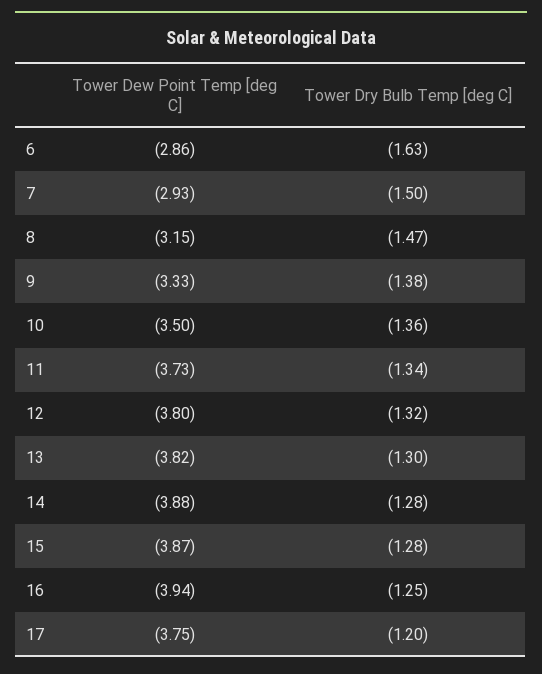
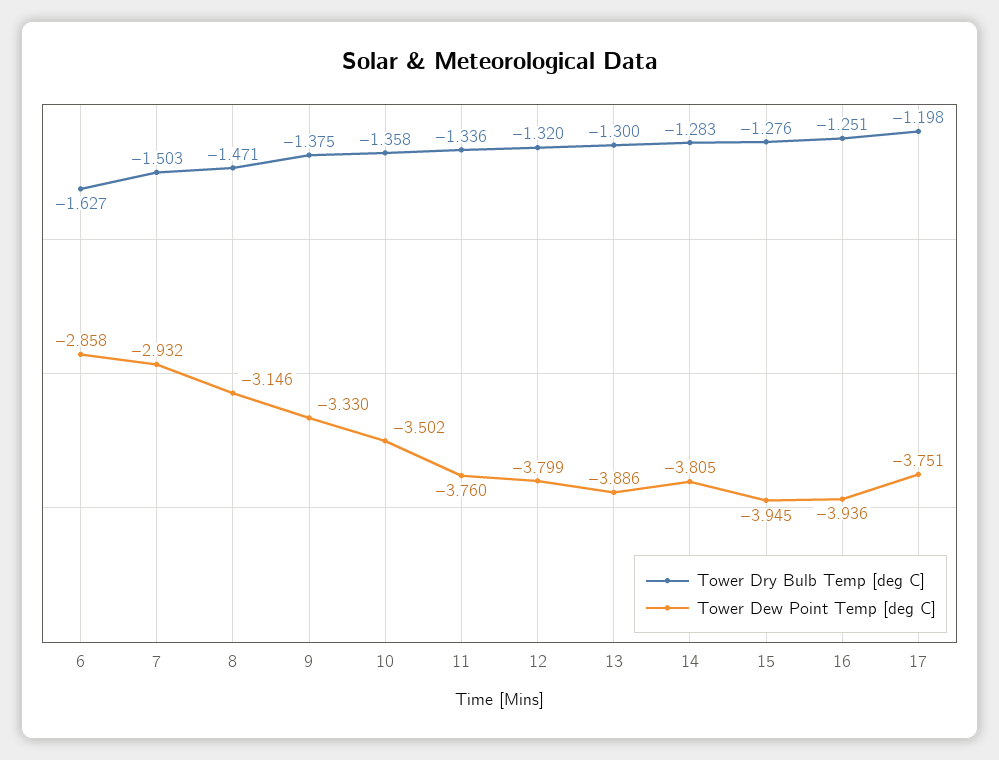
Tower Dew Point Temp [deg C], 11: -3.73 -> -3.76
Tower Dew Point Temp [deg C], 13: -3.82 -> -3.886
Tower Dew Point Temp [deg C], 14: -3.88 -> -3.805
Tower Dew Point Temp [deg C], 15: -3.87 -> -3.945

